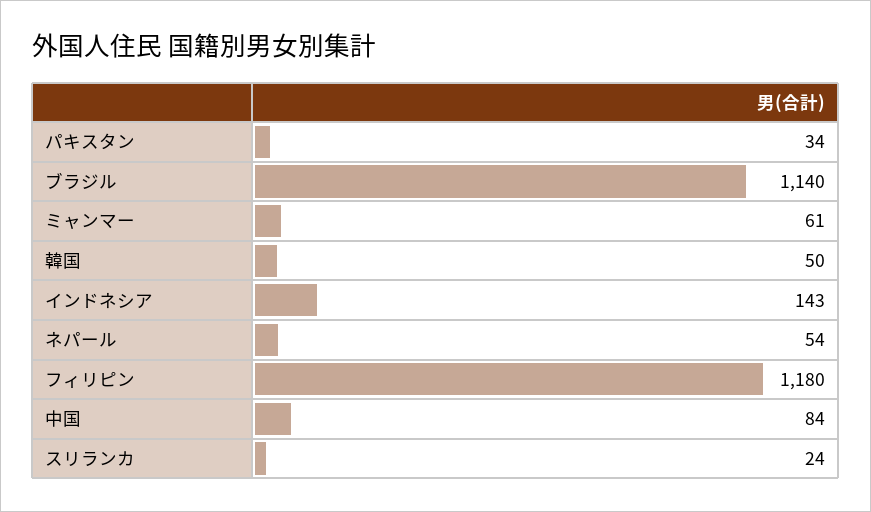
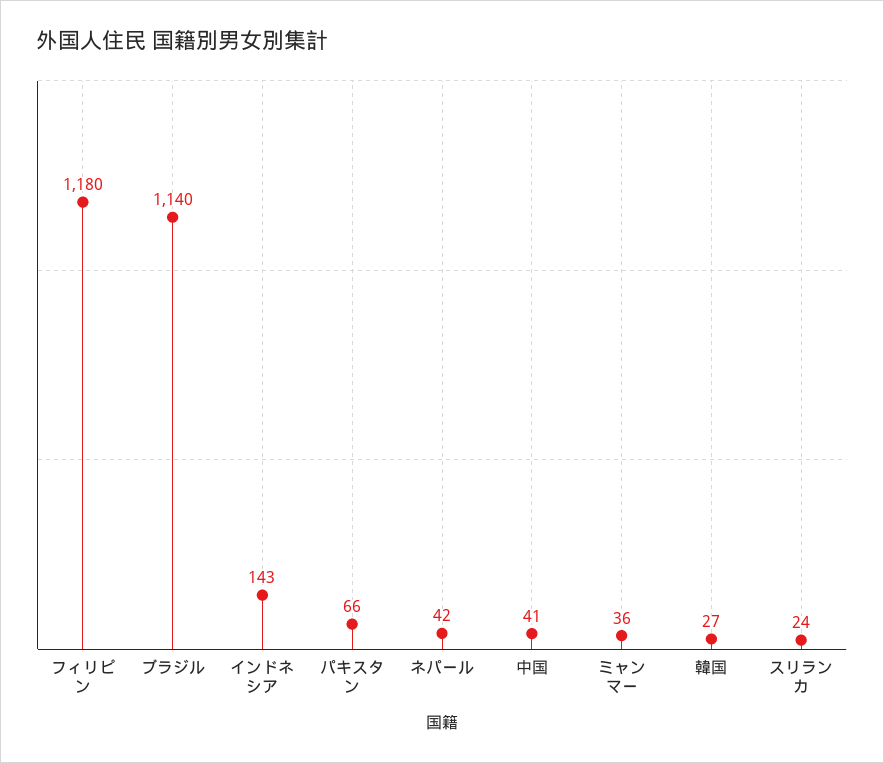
パキスタン: 34 -> 66
ミャンマー: 61 -> 36
韓国: 50 -> 27
ネパール: 54 -> 42
中国: 84 -> 41

